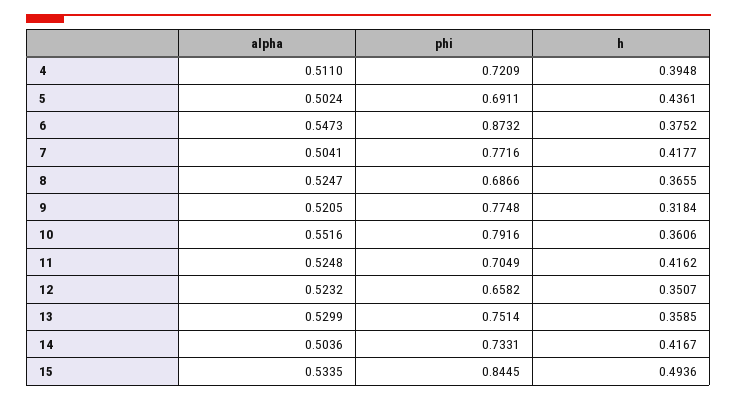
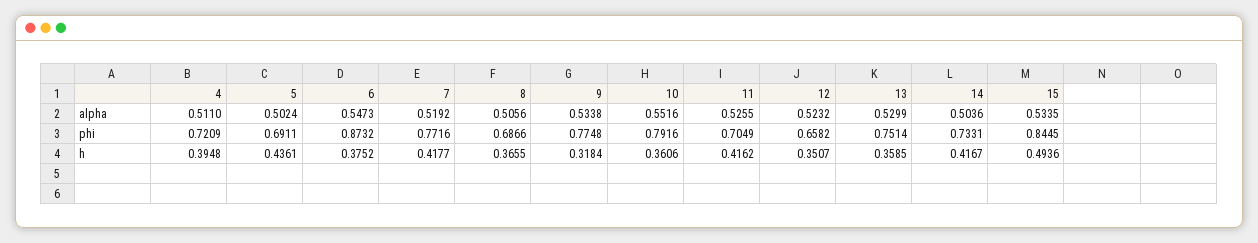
alpha, 7: 0.5041 -> 0.5192
alpha, 8: 0.5247 -> 0.5056
alpha, 9: 0.5205 -> 0.5338
alpha, 11: 0.5248 -> 0.5255

